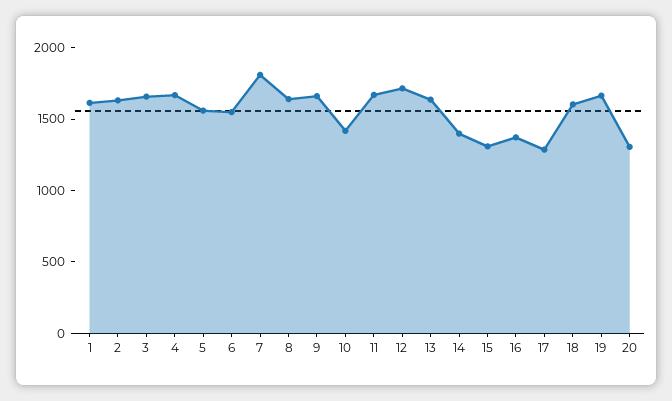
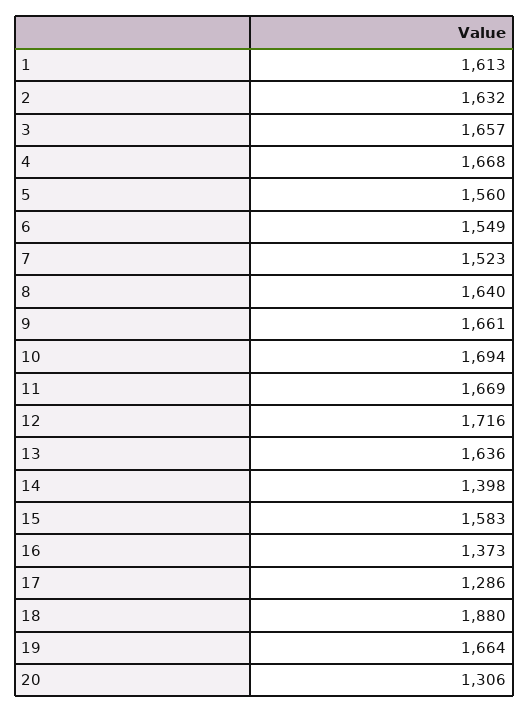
7: 1800 -> 1523
10: 1400 -> 1694
15: 1300 -> 1583
18: 1600 -> 1880

